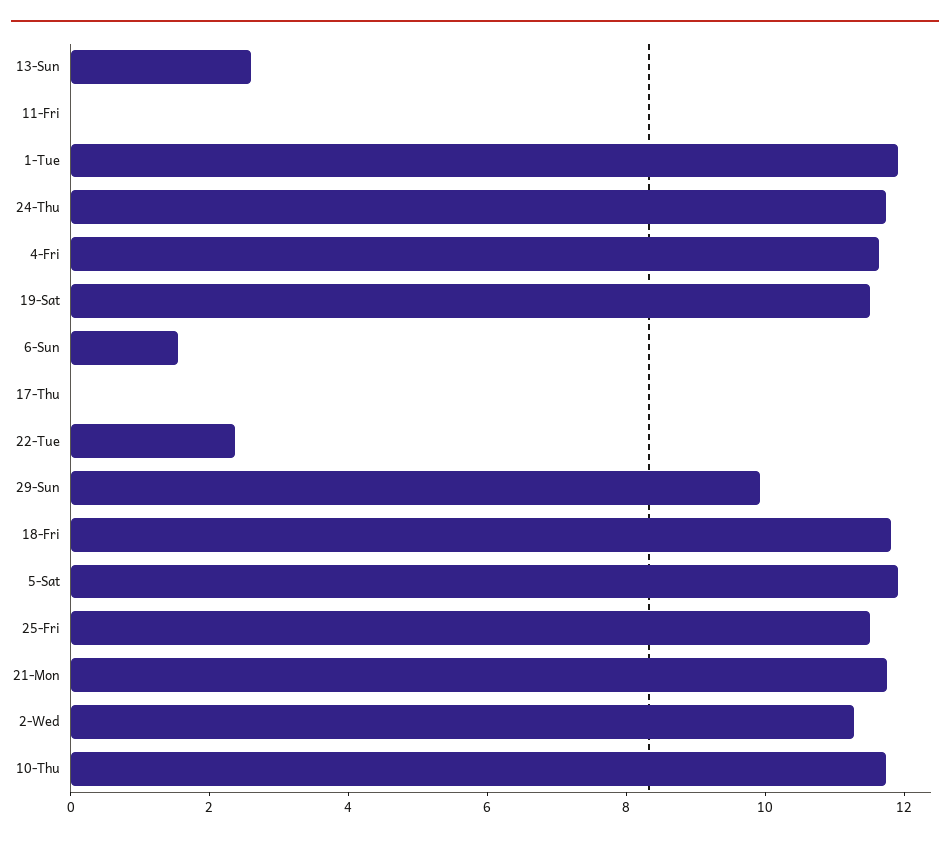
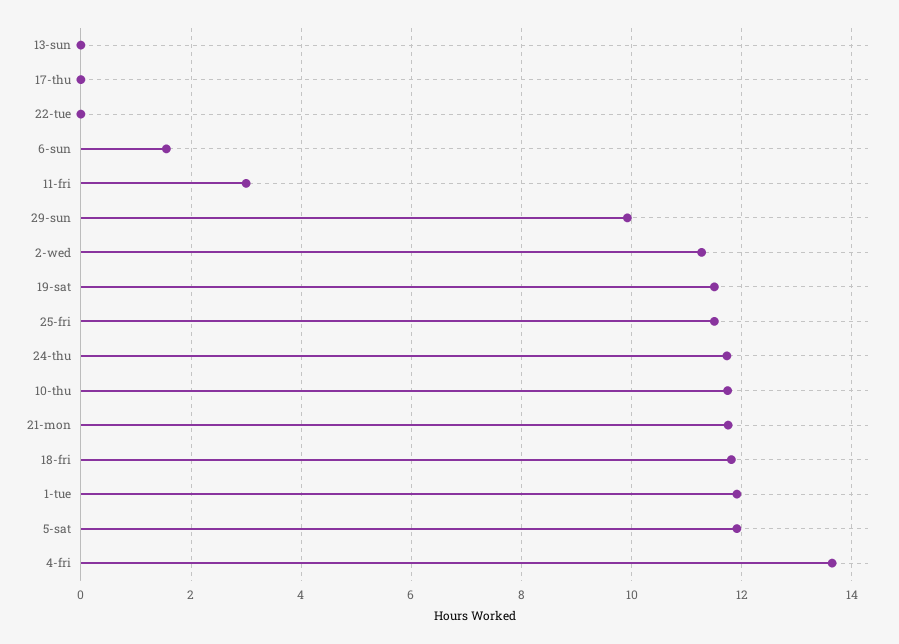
13-Sun: 2.5 -> 0
11-Fri: 0 -> 3
4-Fri: 11.5 -> 13.6
22-Tue: 2.5 -> 0

